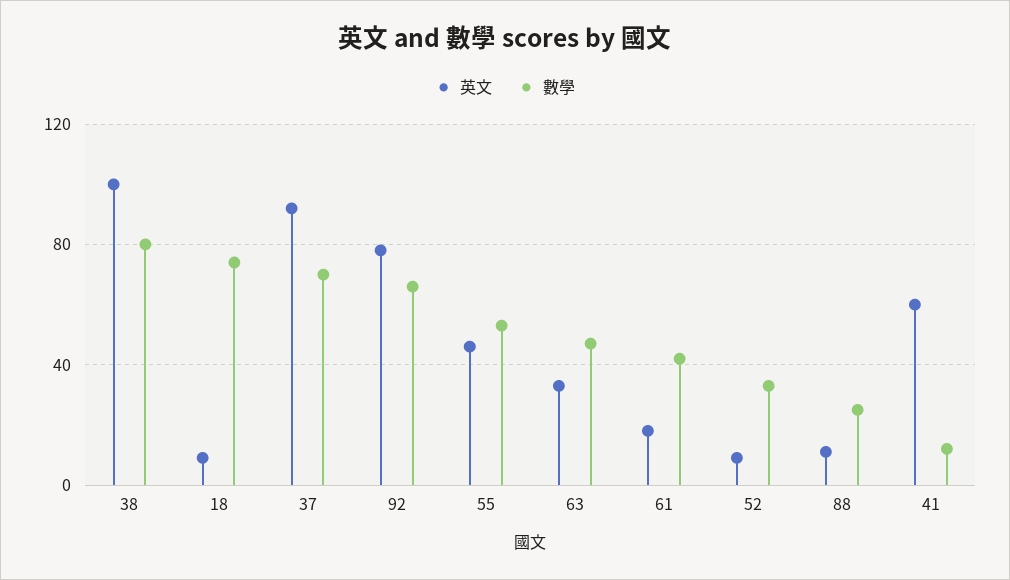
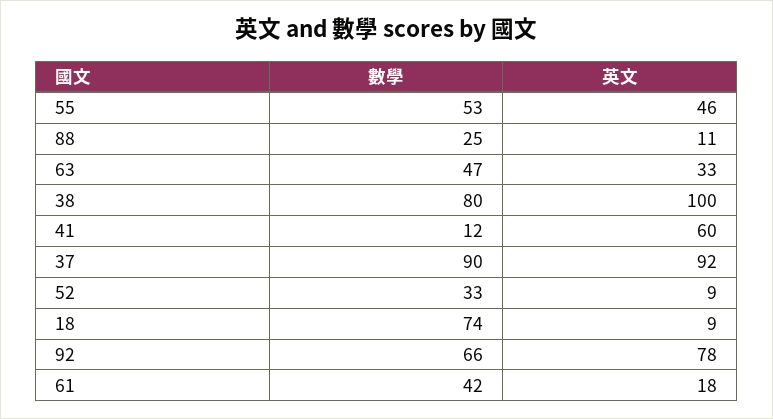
數學, 37: 70 -> 90

